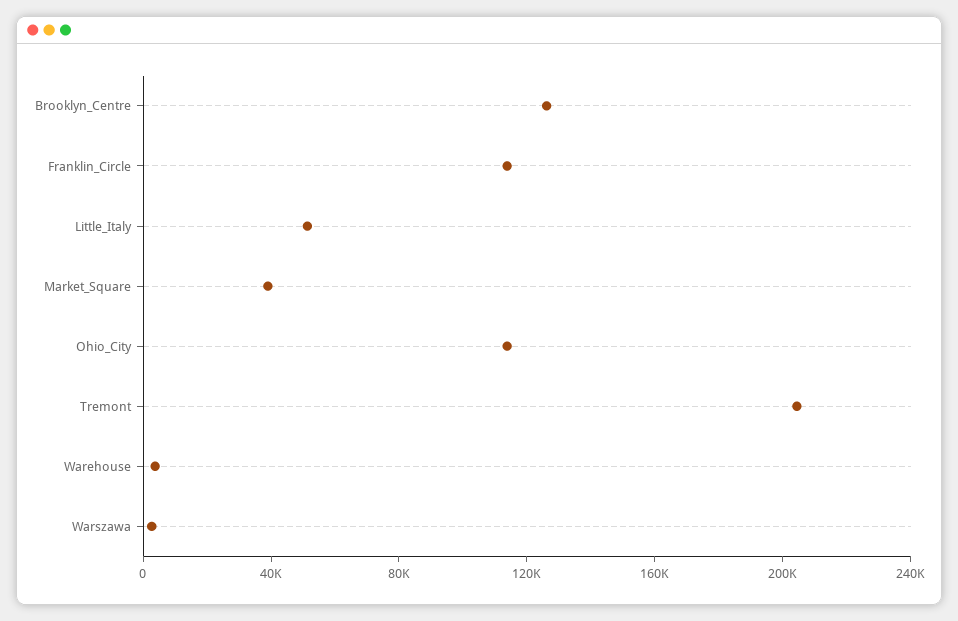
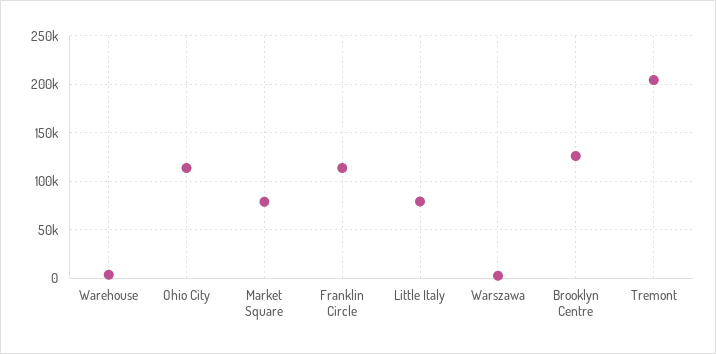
Little_Italy: 50000 -> 80000
Market_Square: 40000 -> 80000

